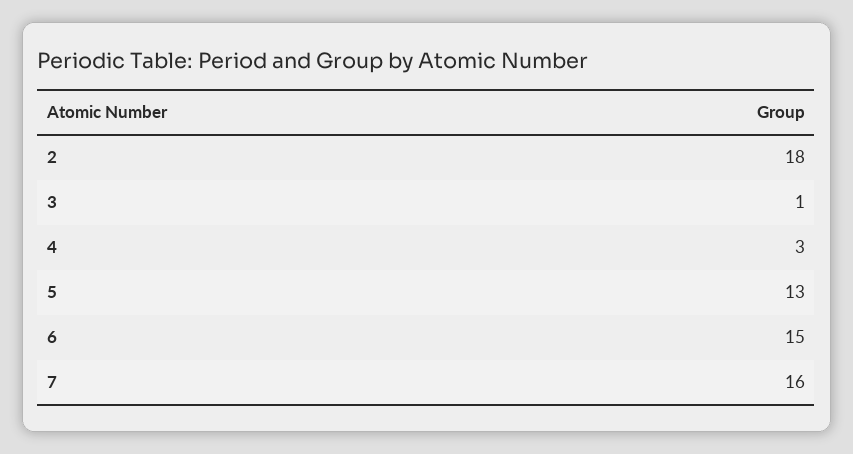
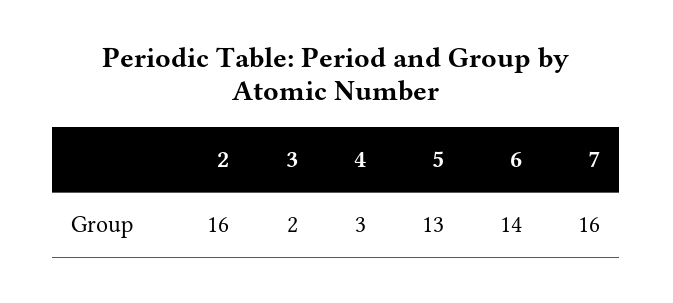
2: 18 -> 16
3: 1 -> 2
6: 15 -> 14

